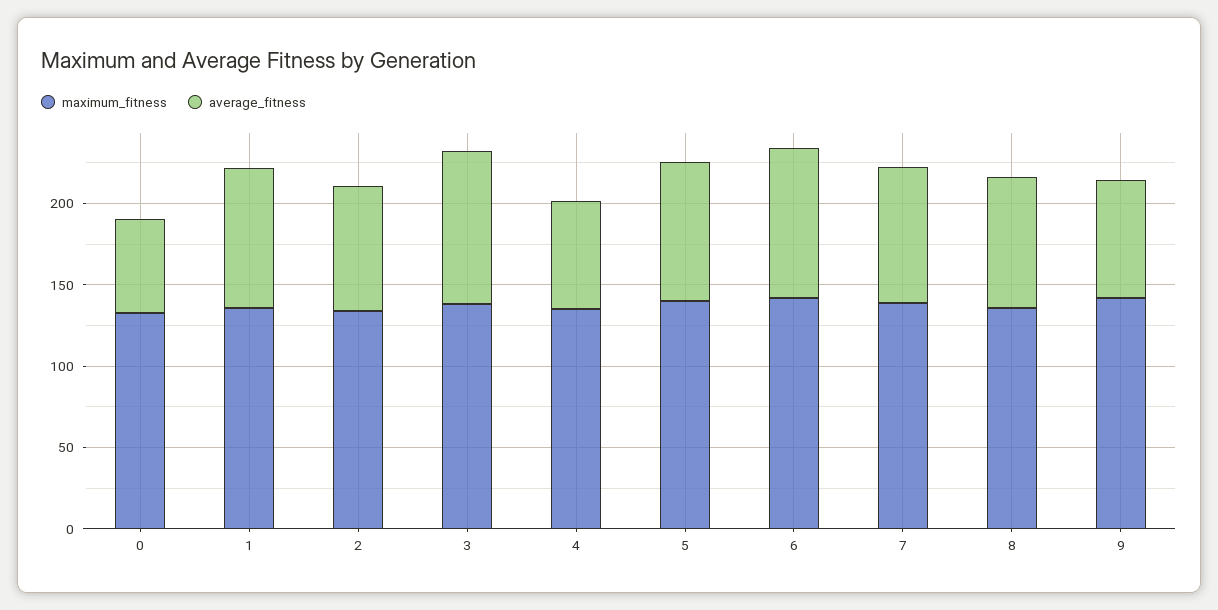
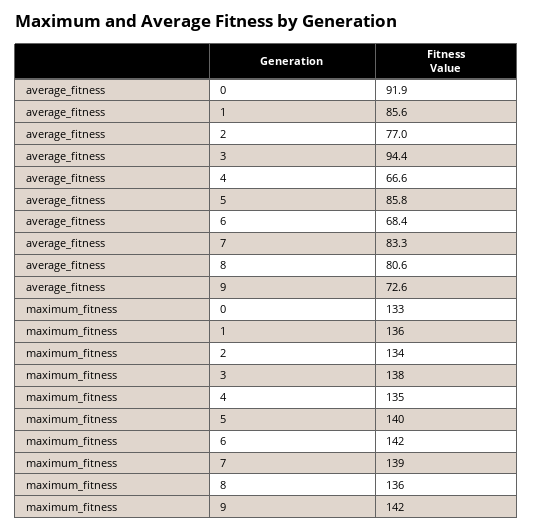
average_fitness, 0: 60 -> 91.9
average_fitness, 6: 90 -> 68.4

